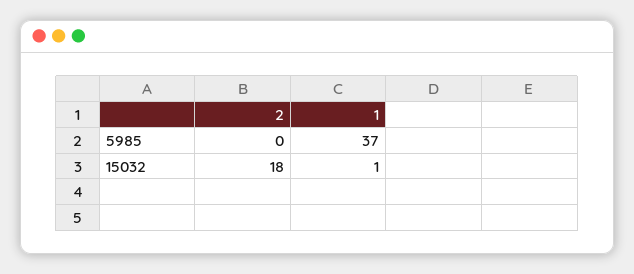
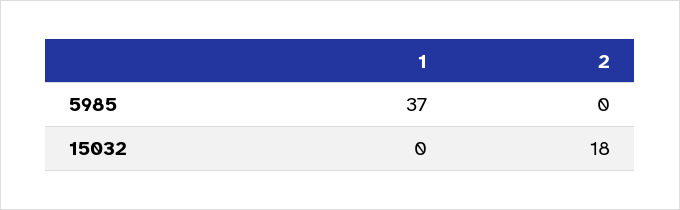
1, 15032: 1 -> 0

